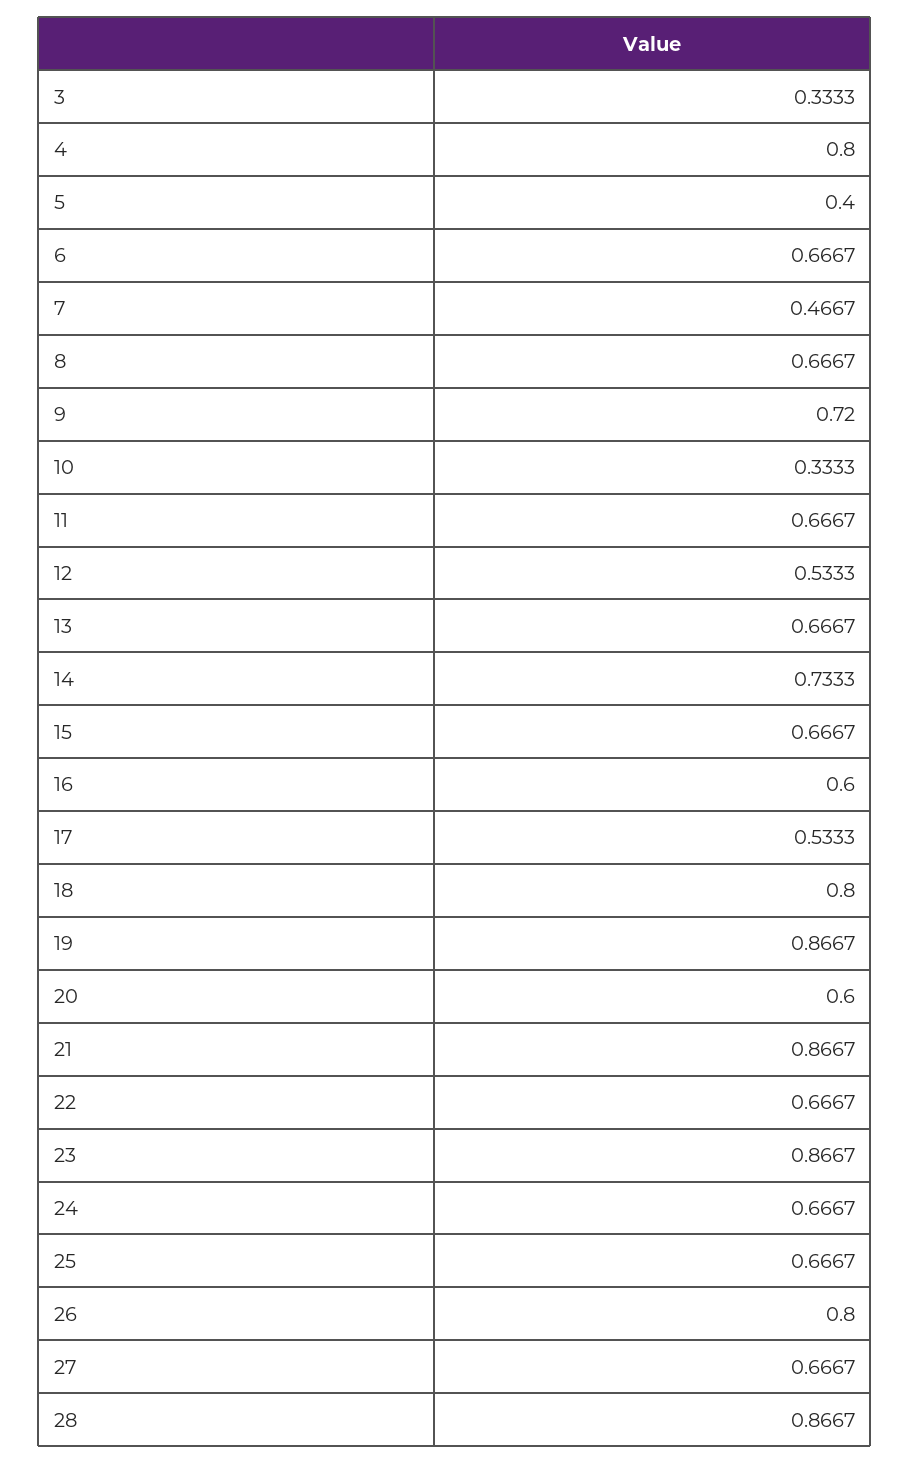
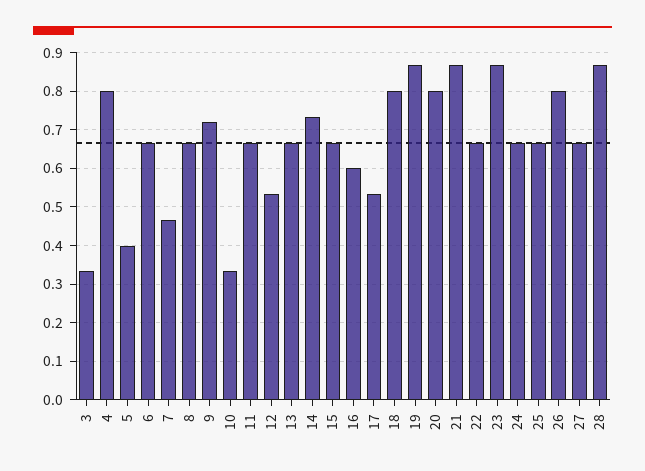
20: 0.6 -> 0.8

